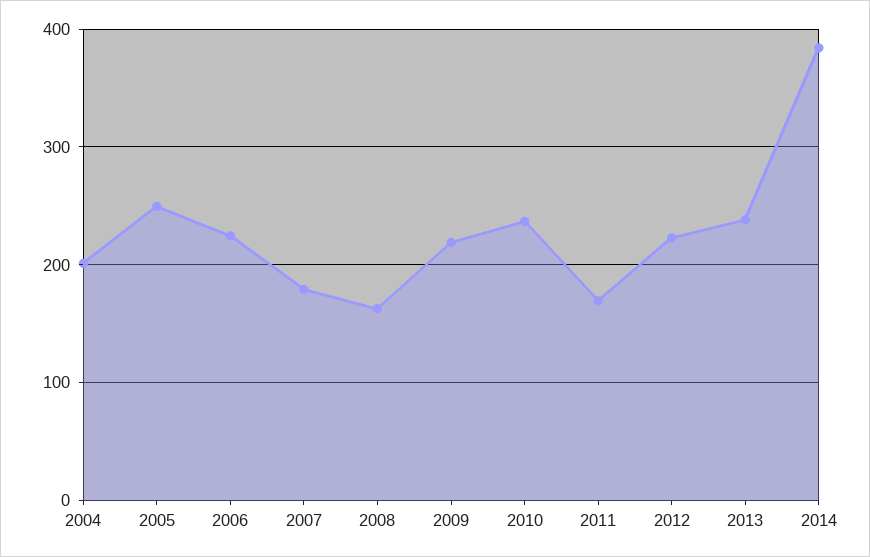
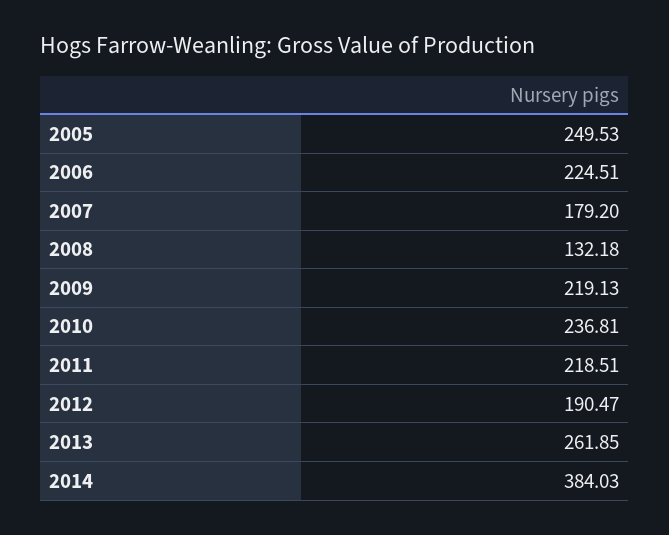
2004: 200 -> none
2008: 160 -> 132.18
2011: 170 -> 218.51
2012: 220 -> 190.47
2013: 240 -> 261.85

